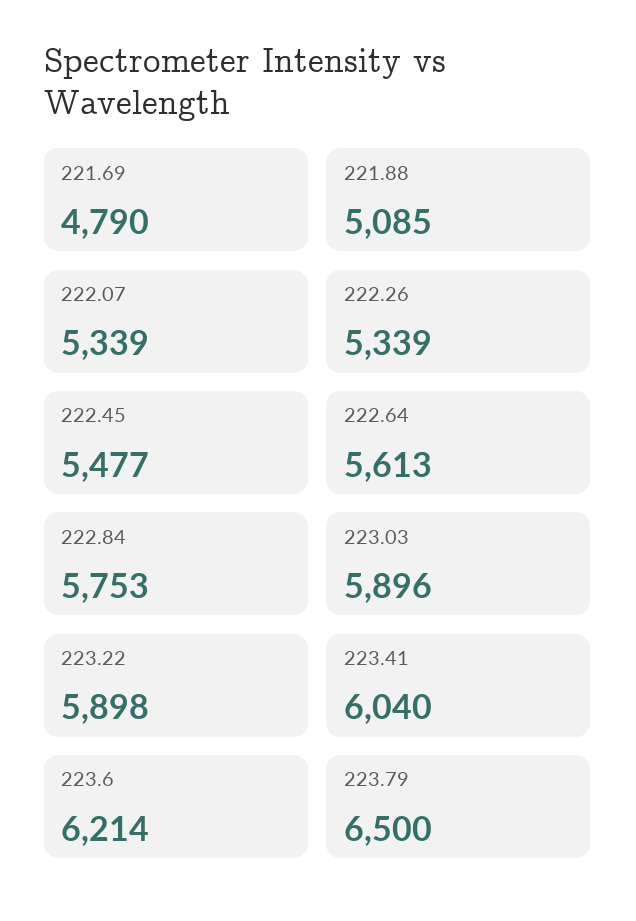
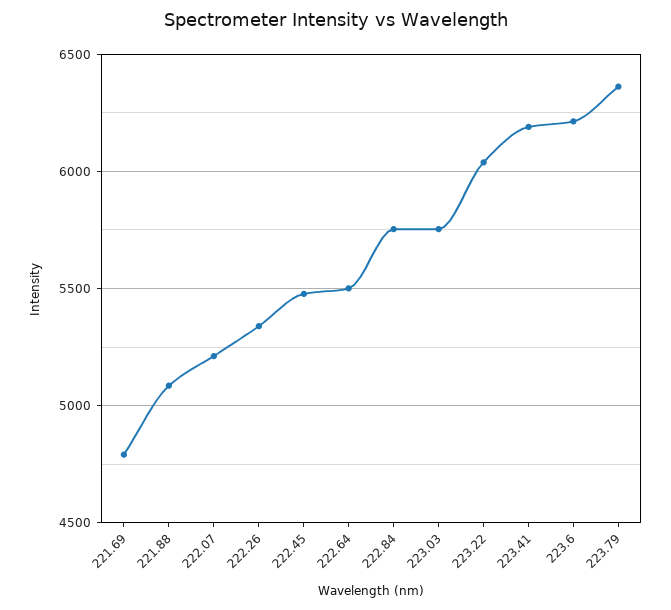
222.07: 5339 -> 5200
222.64: 5613 -> 5500
223.03: 5896 -> 5750
223.22: 5898 -> 6050
223.41: 6040 -> 6200
223.79: 6500 -> 6350

